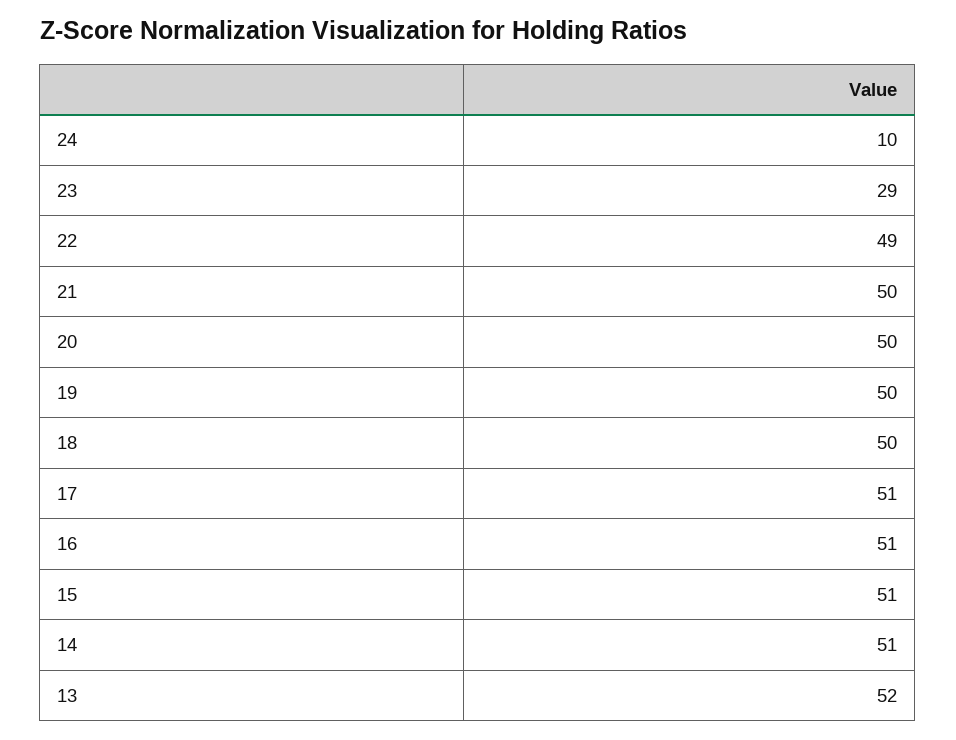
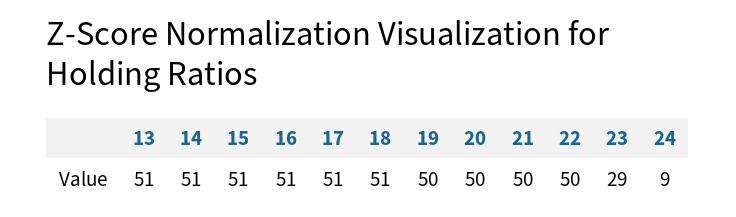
24: 10 -> 9
22: 49 -> 50
18: 50 -> 51
13: 52 -> 51

